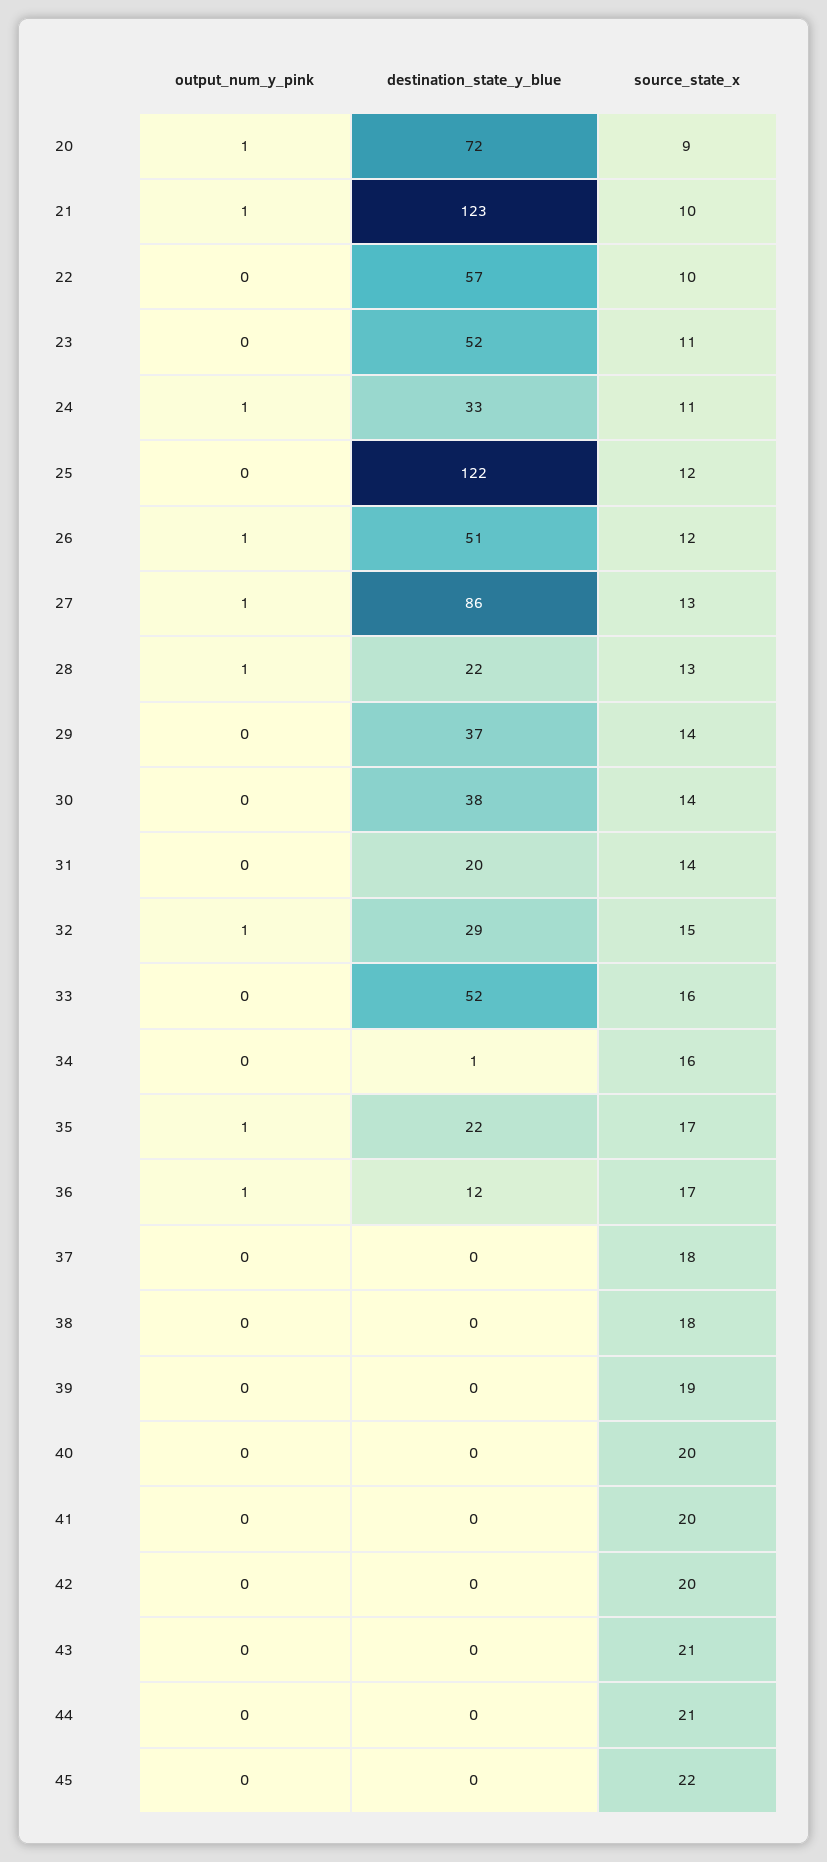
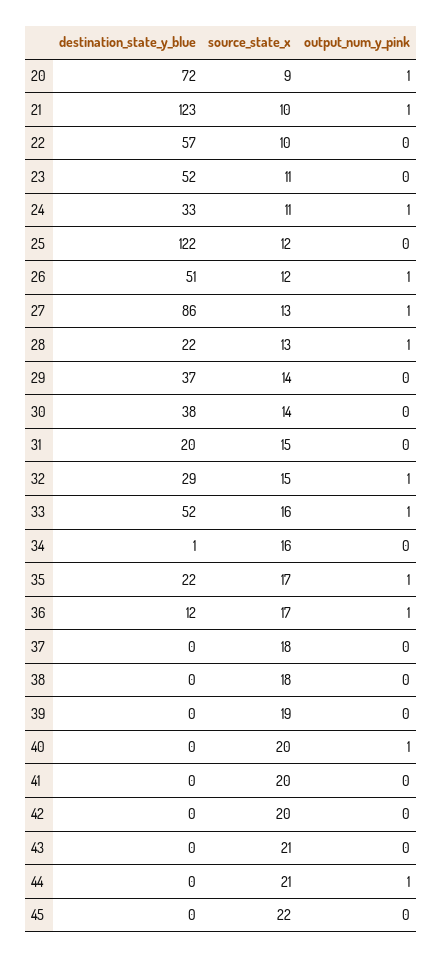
source_state_x, 31: 14 -> 15
output_num_y_pink, 33: 0 -> 1
output_num_y_pink, 40: 0 -> 1
output_num_y_pink, 44: 0 -> 1

